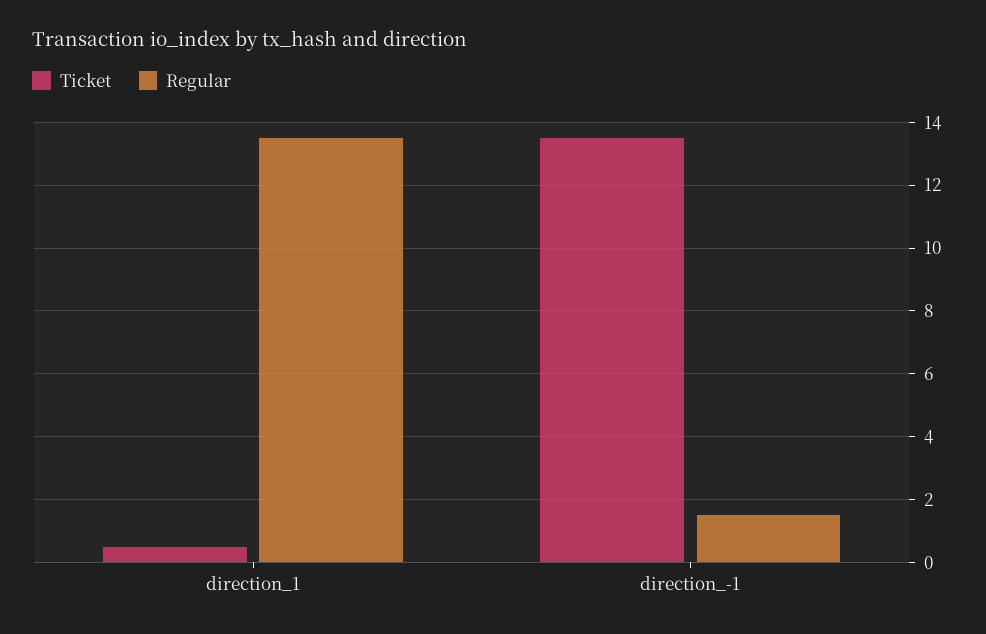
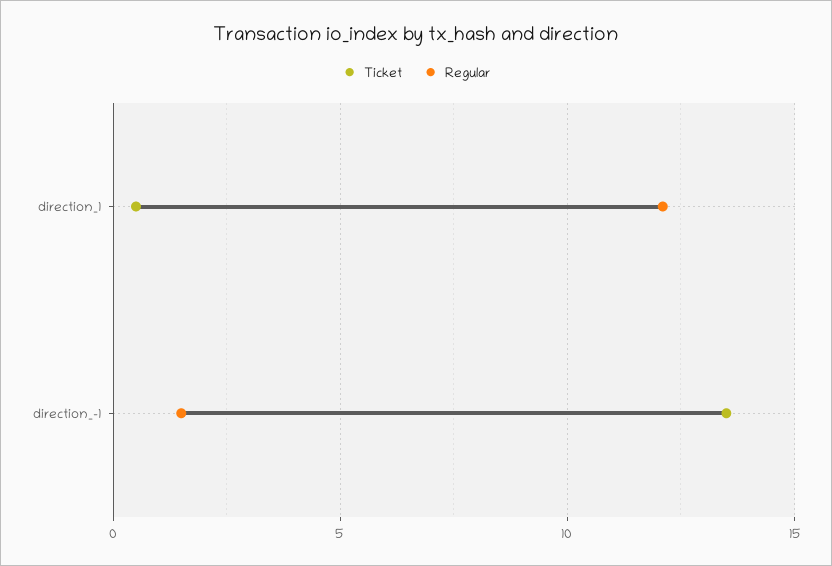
Regular, direction_1: 13.5 -> 12

